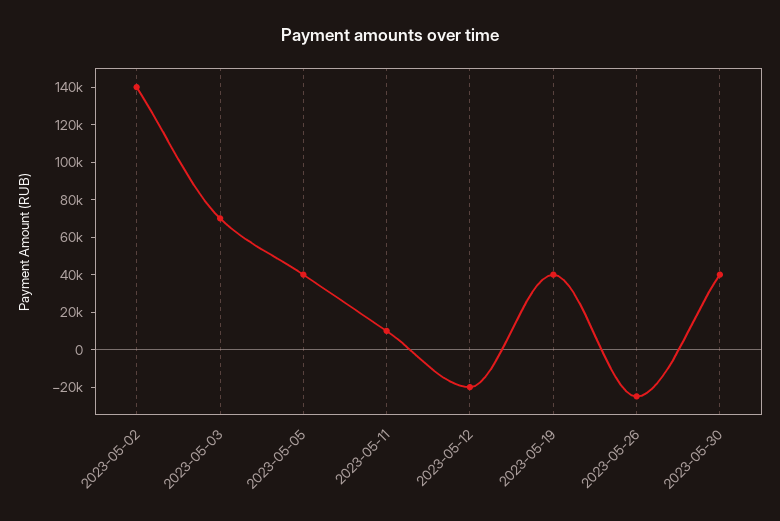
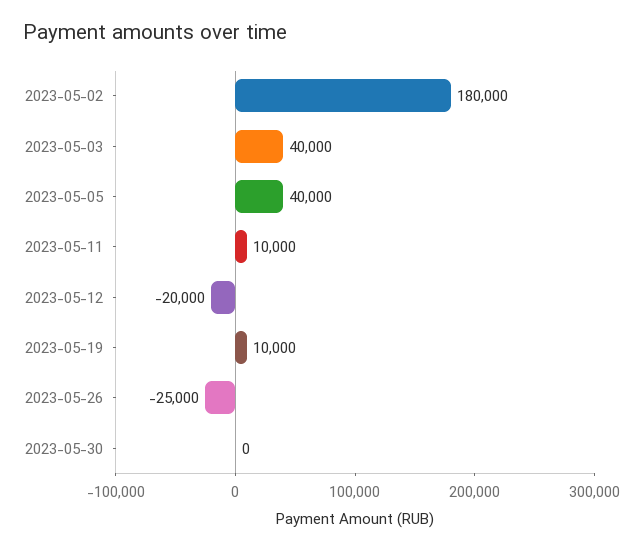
2023-05-02: 140000 -> 180000
2023-05-03: 70000 -> 40000
2023-05-19: 40000 -> 10000
2023-05-30: 40000 -> 0

